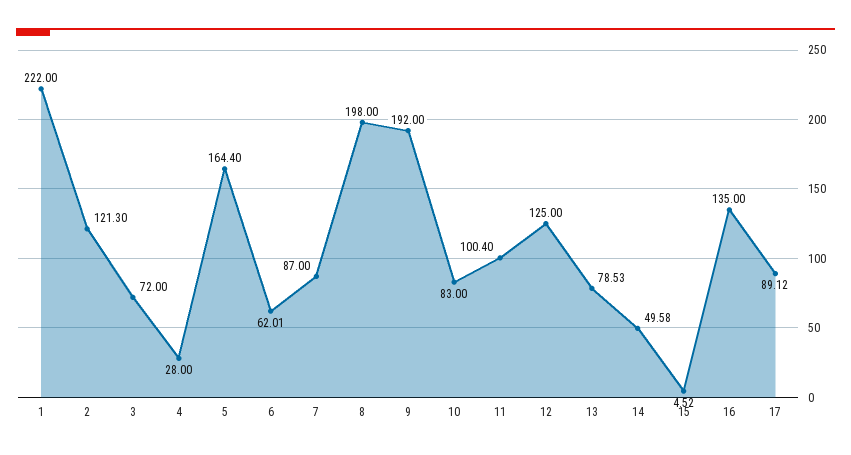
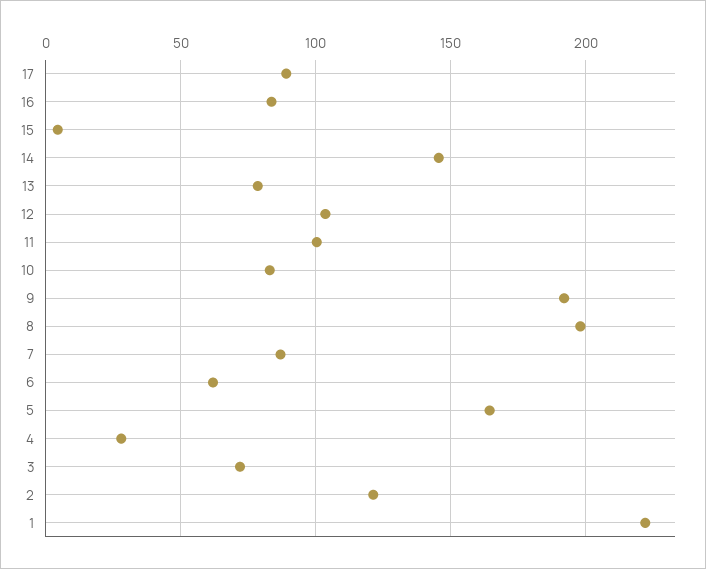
12: 125 -> 105
14: 49.58 -> 145
16: 135 -> 85

